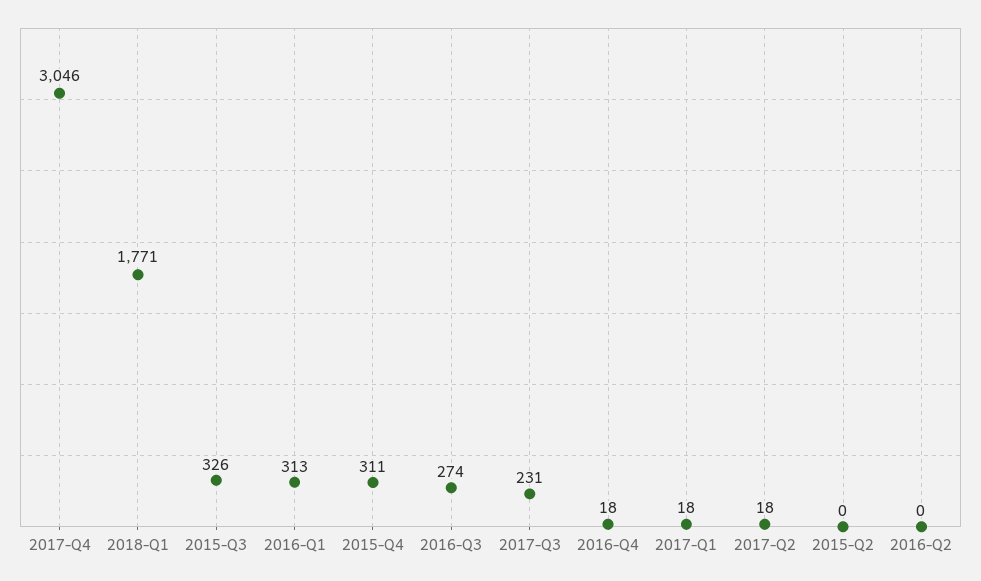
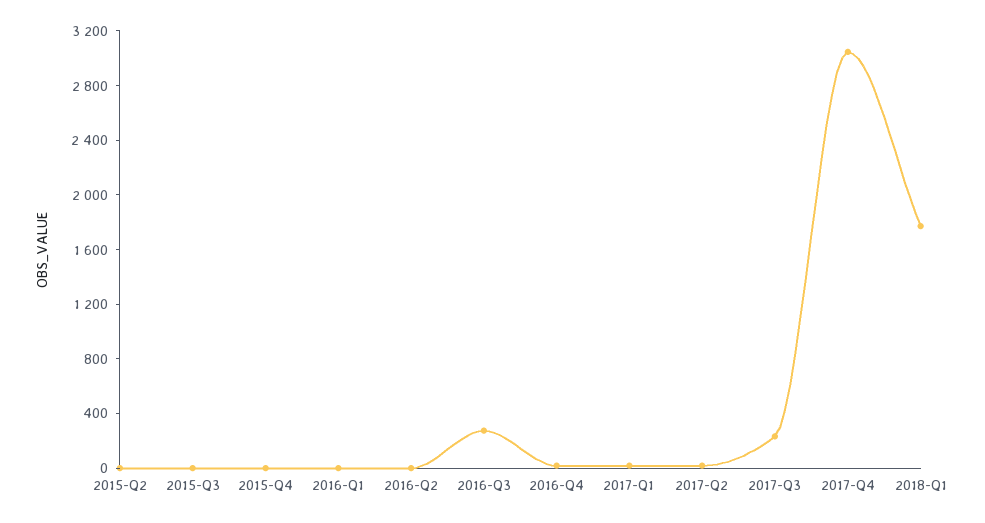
2015-Q3: 326 -> 0
2016-Q1: 313 -> 0
2015-Q4: 311 -> 0

